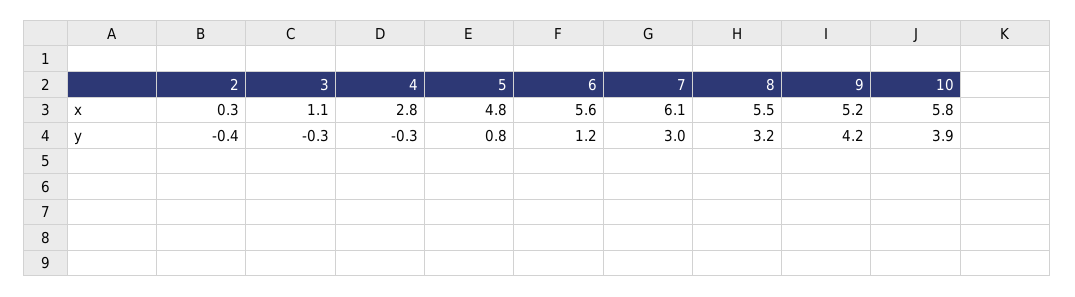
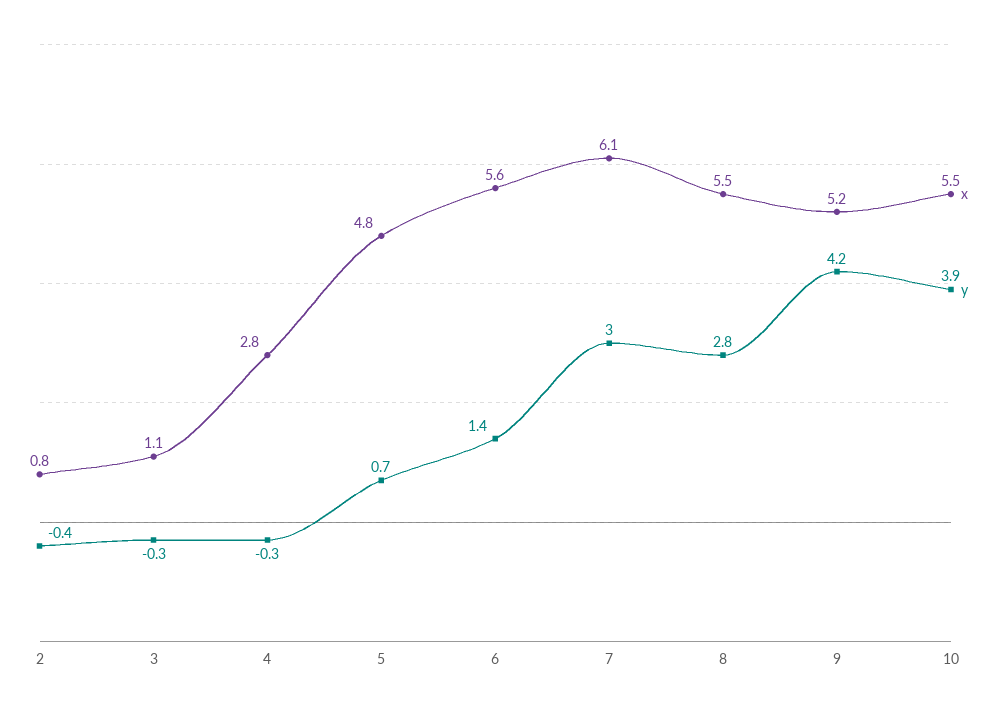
x, 2: 0.3 -> 0.8
x, 10: 5.8 -> 5.5
y, 5: 0.8 -> 0.7
y, 6: 1.2 -> 1.4
y, 8: 3.2 -> 2.8

